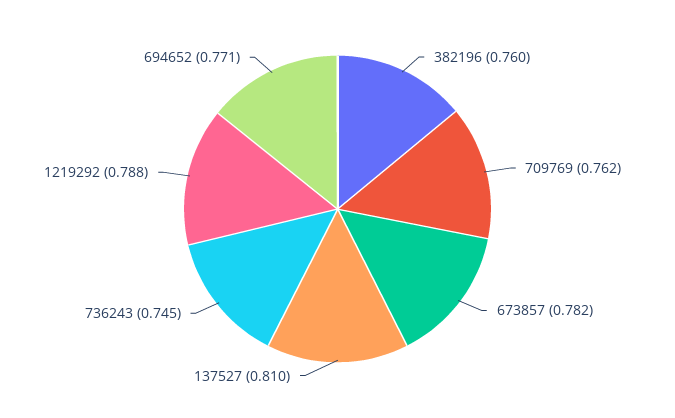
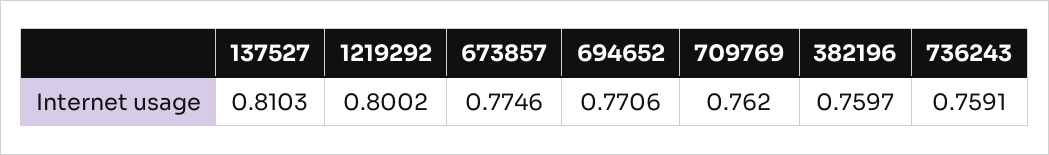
673857: 0.782 -> 0.7746
736243: 0.745 -> 0.7591
1219292: 0.788 -> 0.8002

